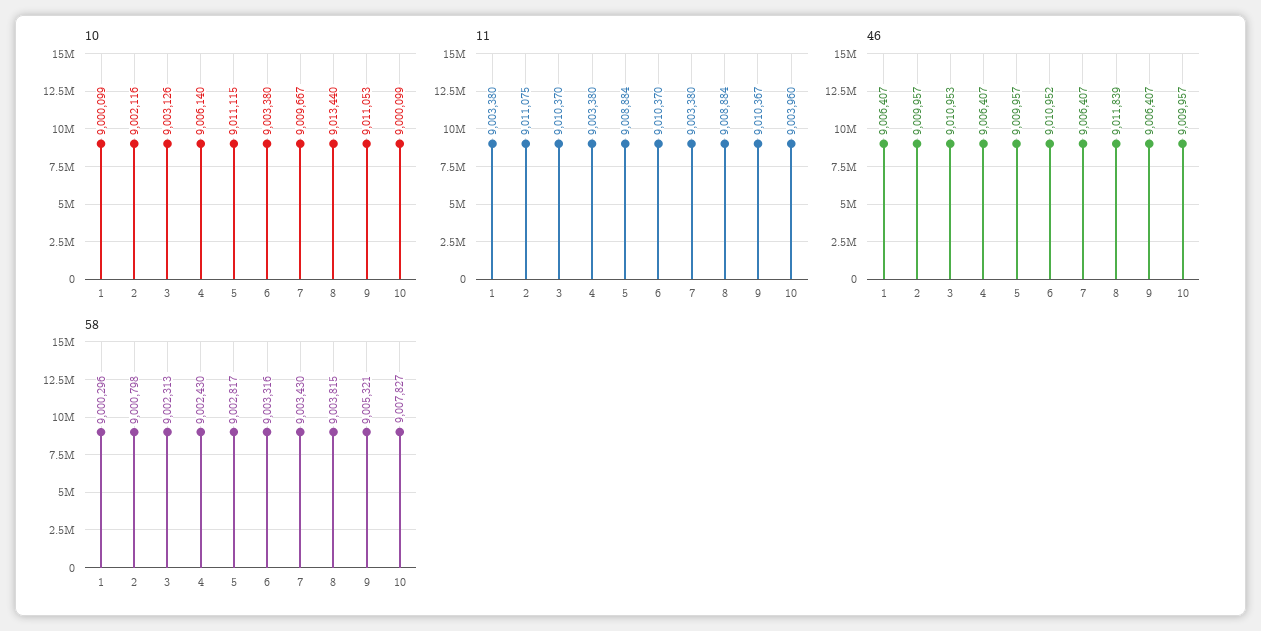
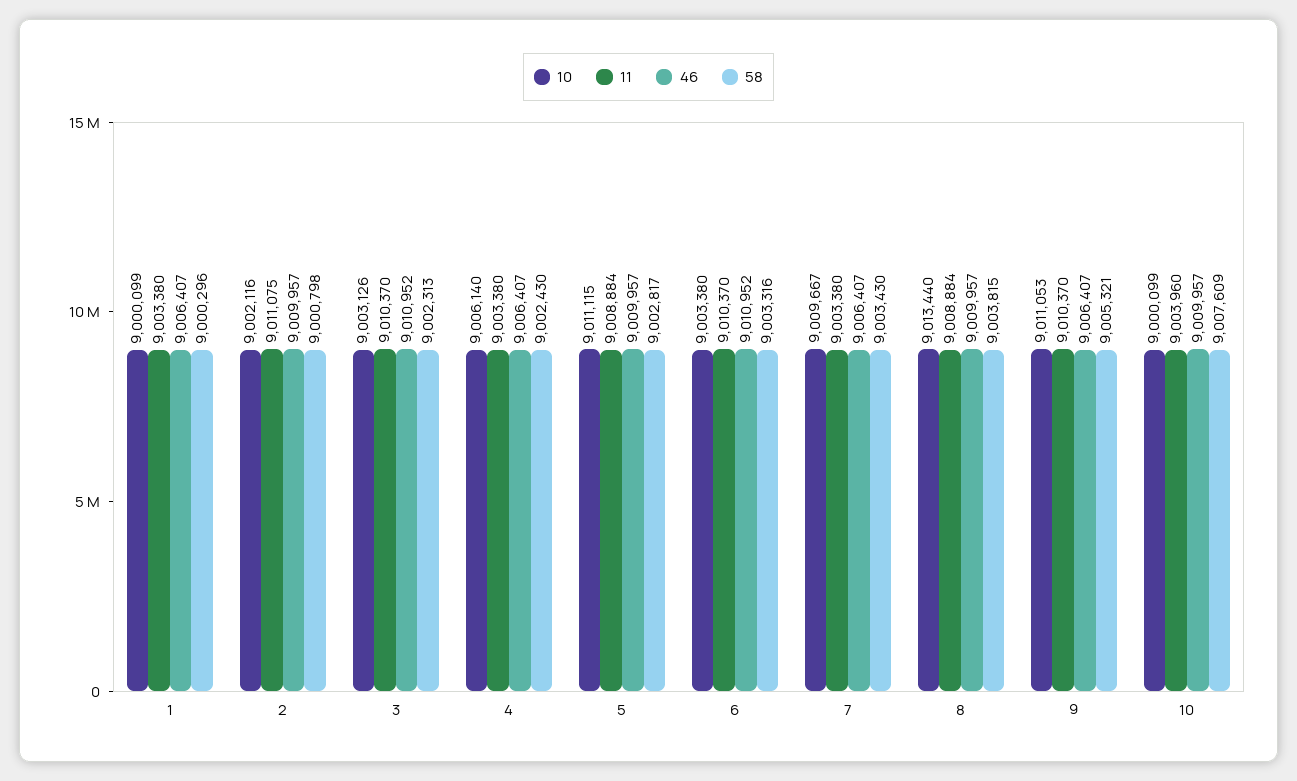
11, 9: 9010367 -> 9010370
46, 3: 9010953 -> 9010952
46, 8: 9011839 -> 9009957
58, 10: 9007827 -> 9007609

